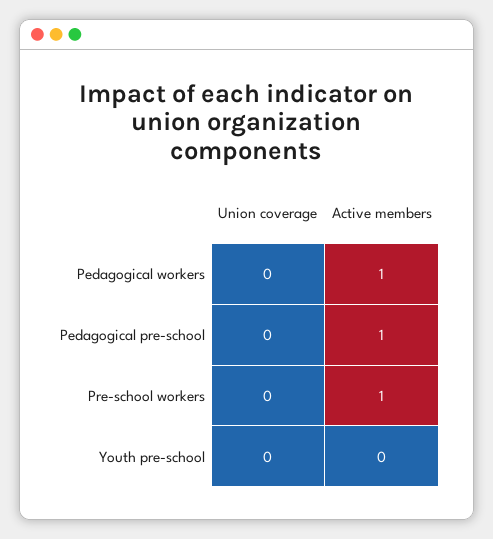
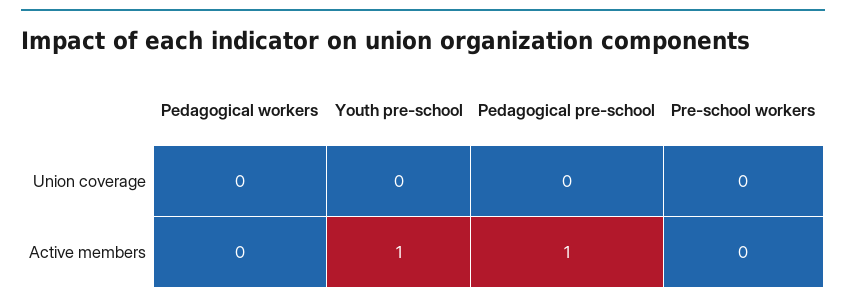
Active members, Pedagogical workers: 1 -> 0
Active members, Pre-school workers: 1 -> 0
Active members, Youth pre-school: 0 -> 1

